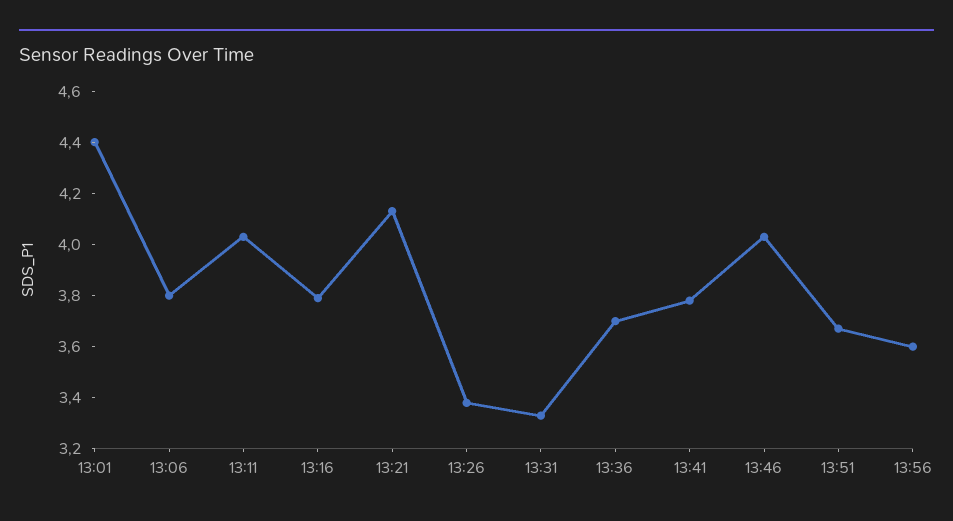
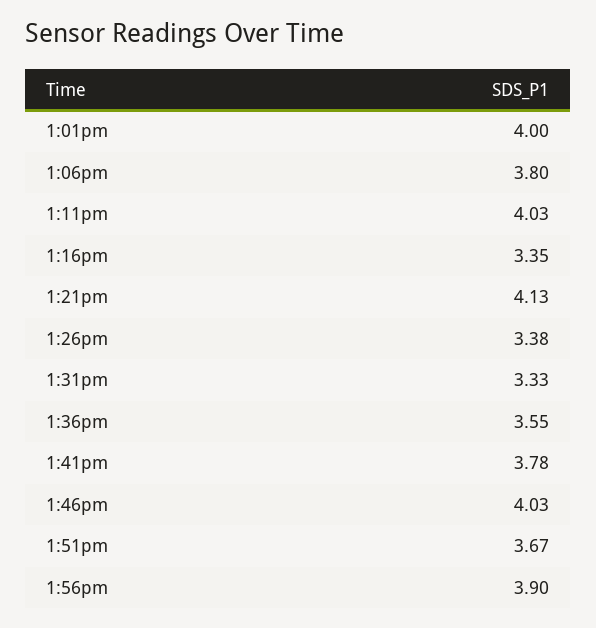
13:01: 4.4 -> 4
13:16: 3.8 -> 3.35
13:36: 3.7 -> 3.55
13:56: 3.6 -> 3.9

